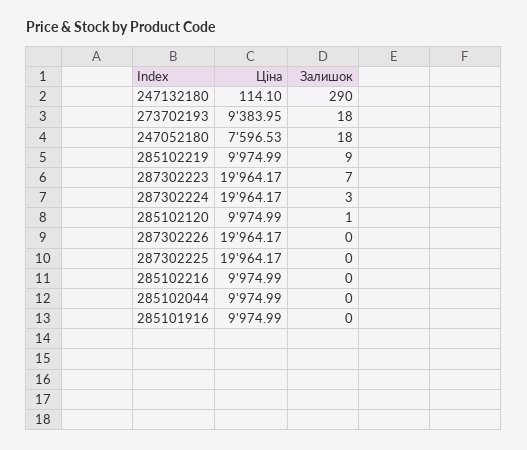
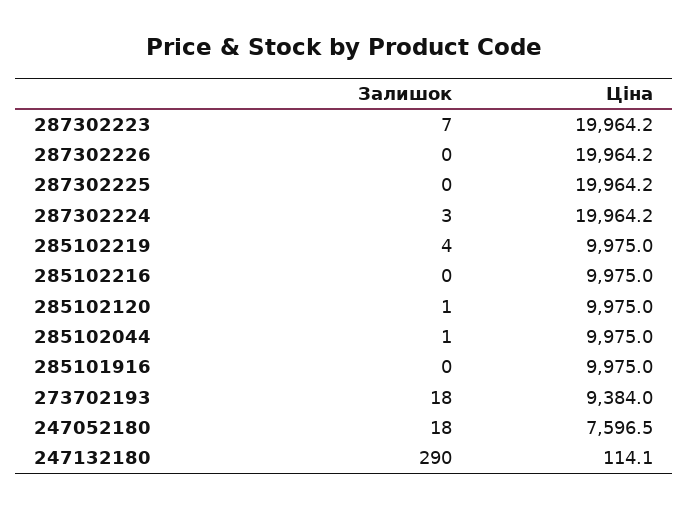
Залишок, 285102219: 9 -> 4
Залишок, 285102044: 0 -> 1

